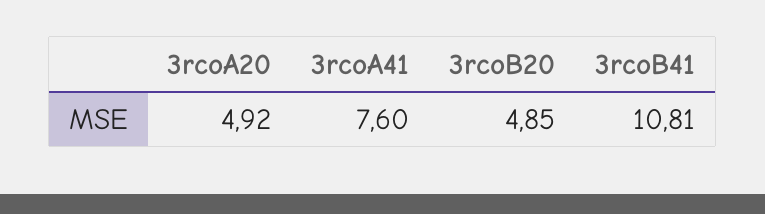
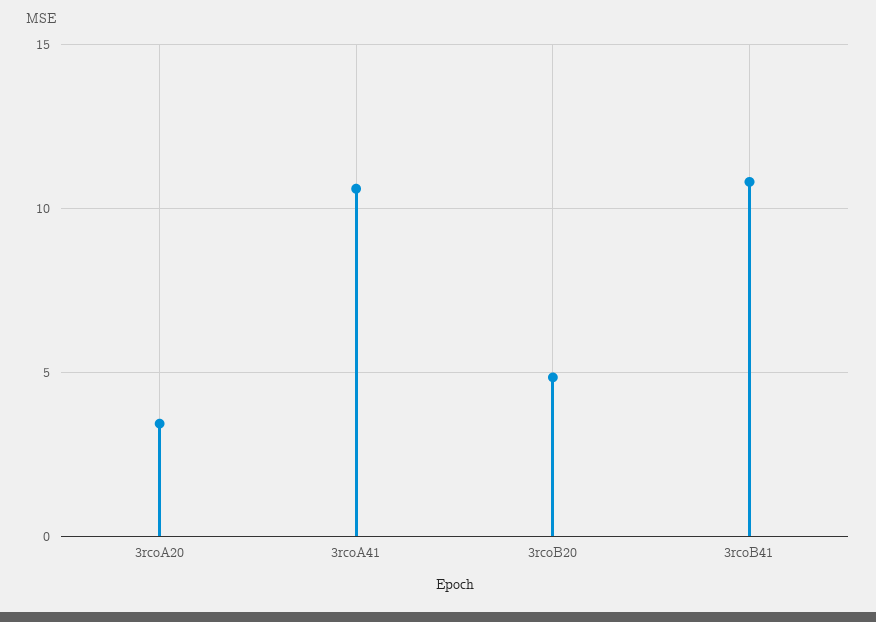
3rcoA20: 4.92 -> 3.5
3rcoA41: 7.6 -> 10.5

